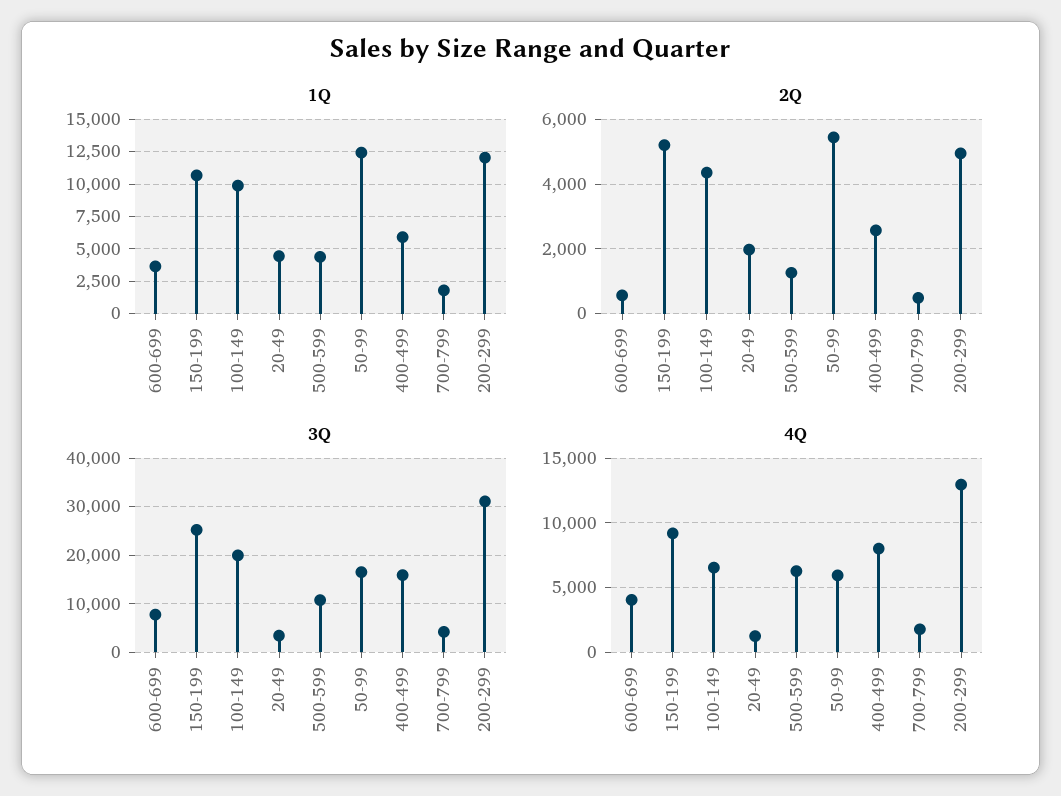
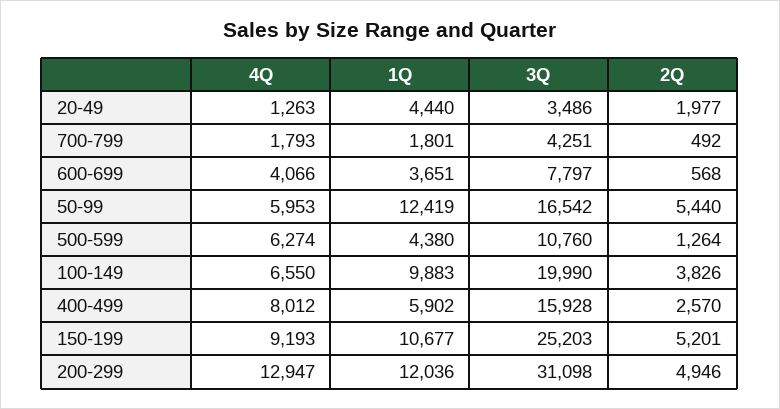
2Q, 100-149: 4400 -> 3826

